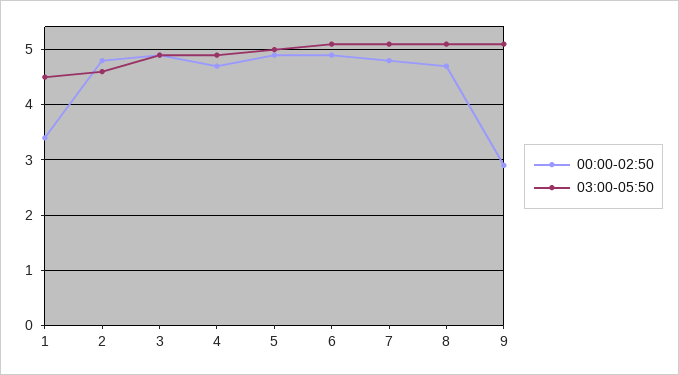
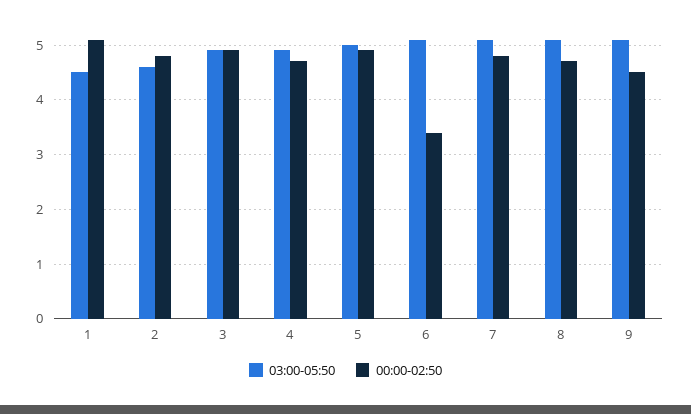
00:00-02:50, 1: 3.5 -> 5
00:00-02:50, 6: 5 -> 3.5
00:00-02:50, 9: 3 -> 4.5

